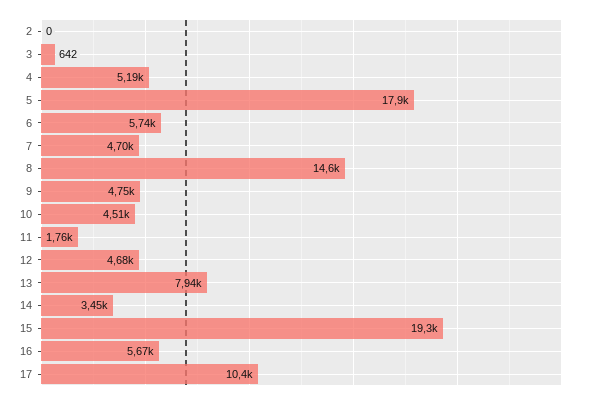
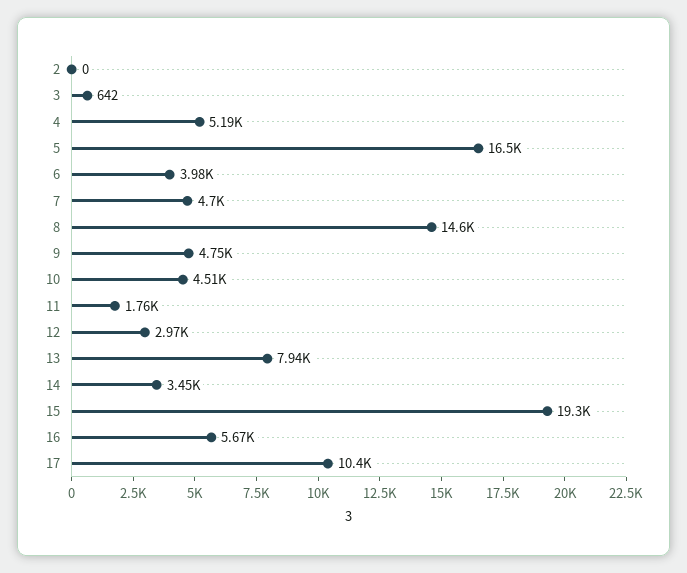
5: 17900 -> 16500
6: 5740 -> 3980
12: 4680 -> 2970

